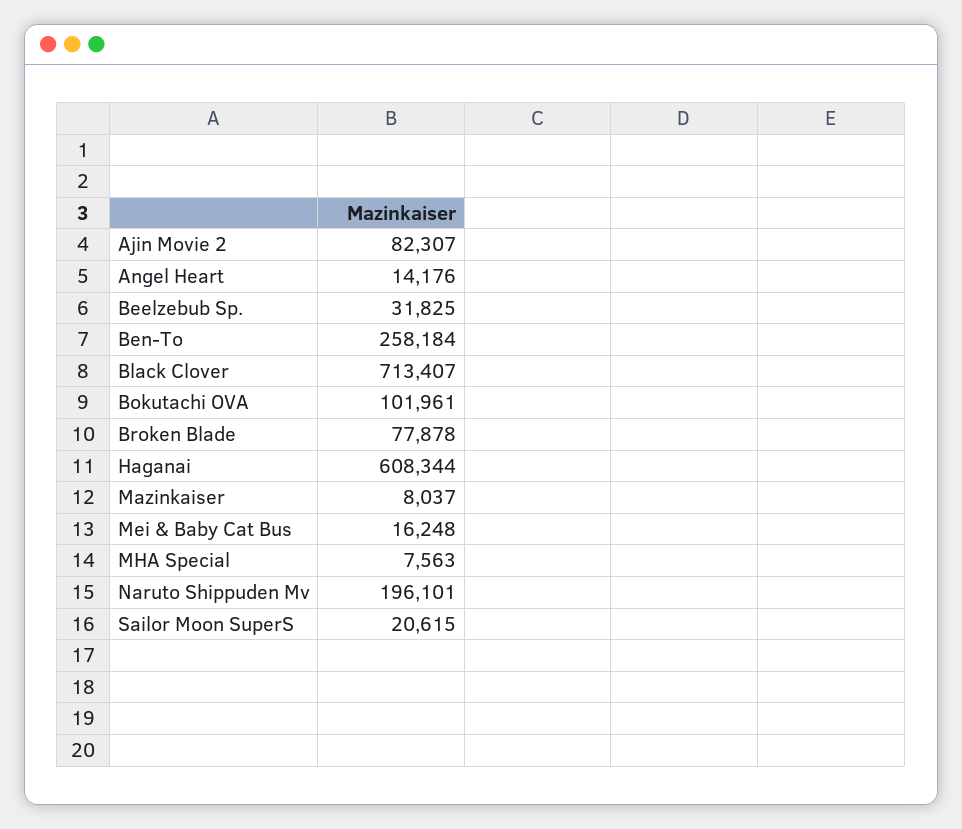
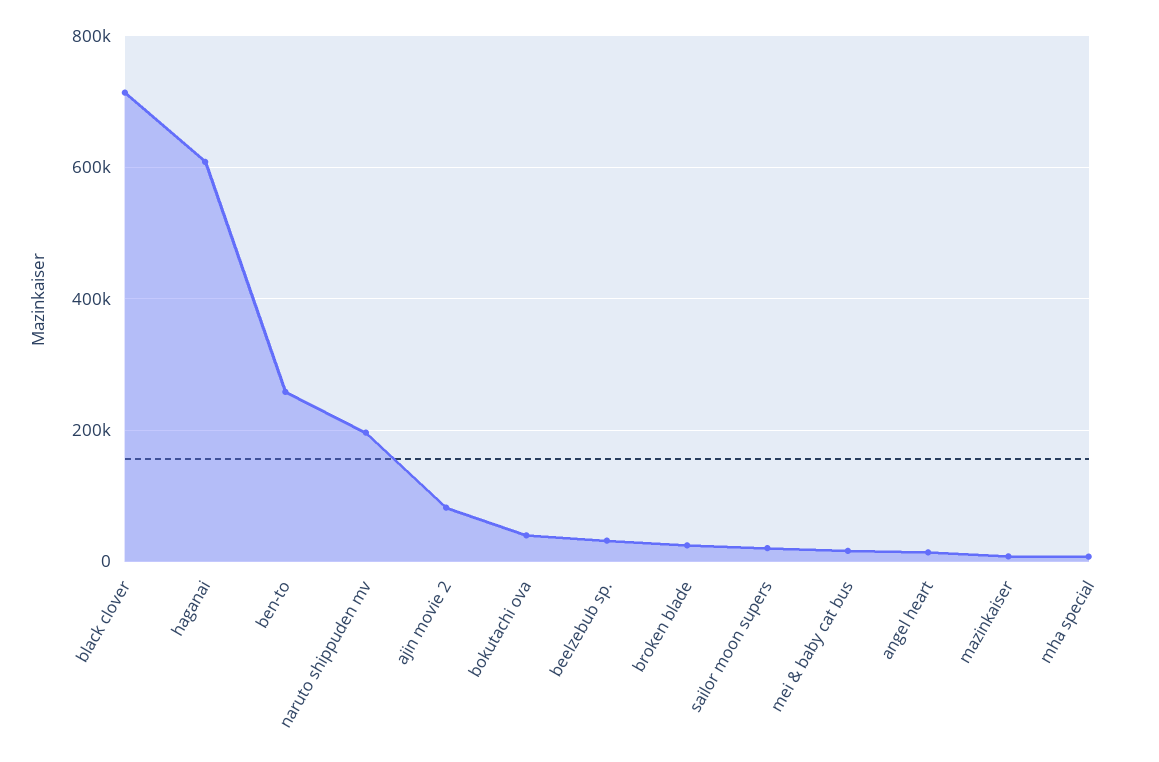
Bokutachi OVA: 101961 -> 40000
Broken Blade: 77878 -> 20000

